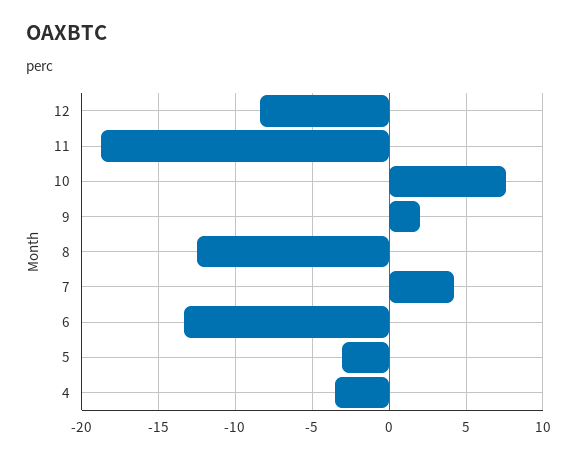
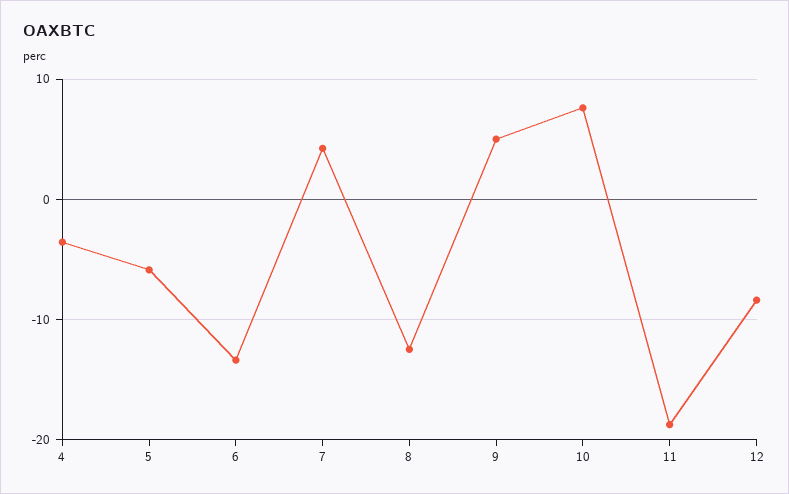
9: 2 -> 5
5: -3 -> -6

